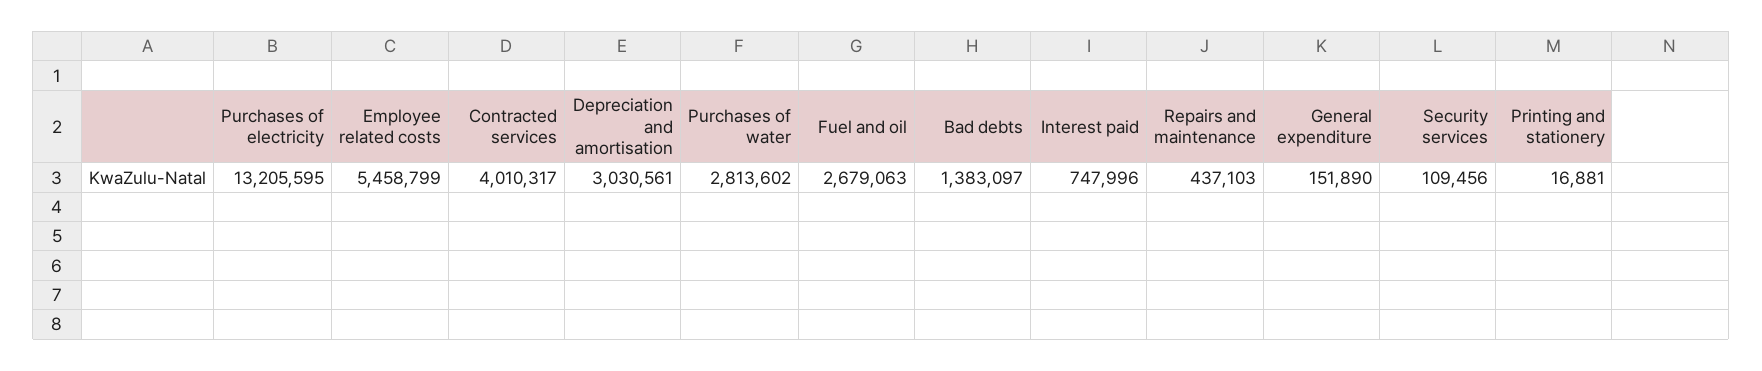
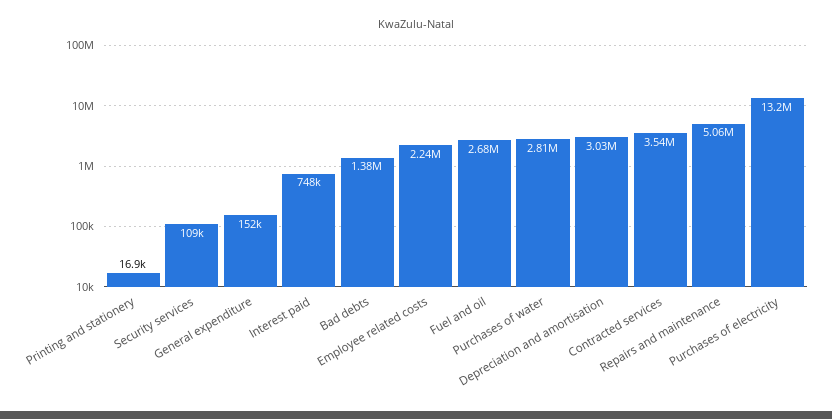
Employee related costs: 5458799 -> 2240000
Contracted services: 4010317 -> 3540000
Repairs and maintenance: 437103 -> 5060000

